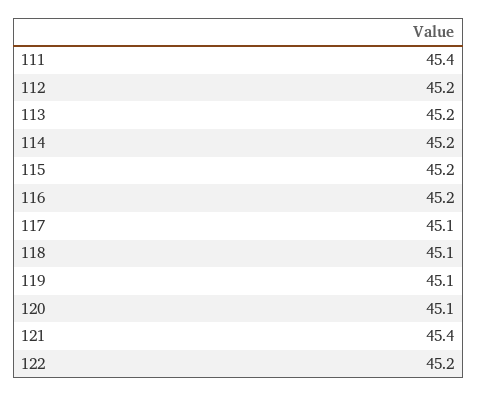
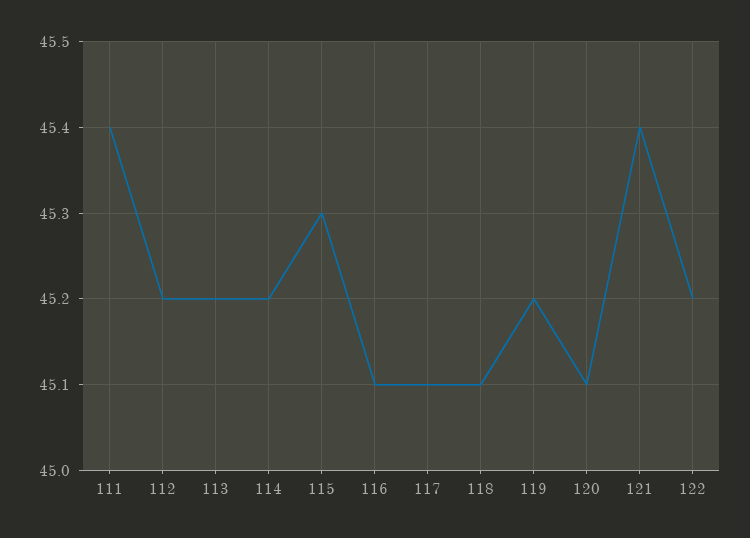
115: 45.2 -> 45.3
116: 45.2 -> 45.1
119: 45.1 -> 45.2

